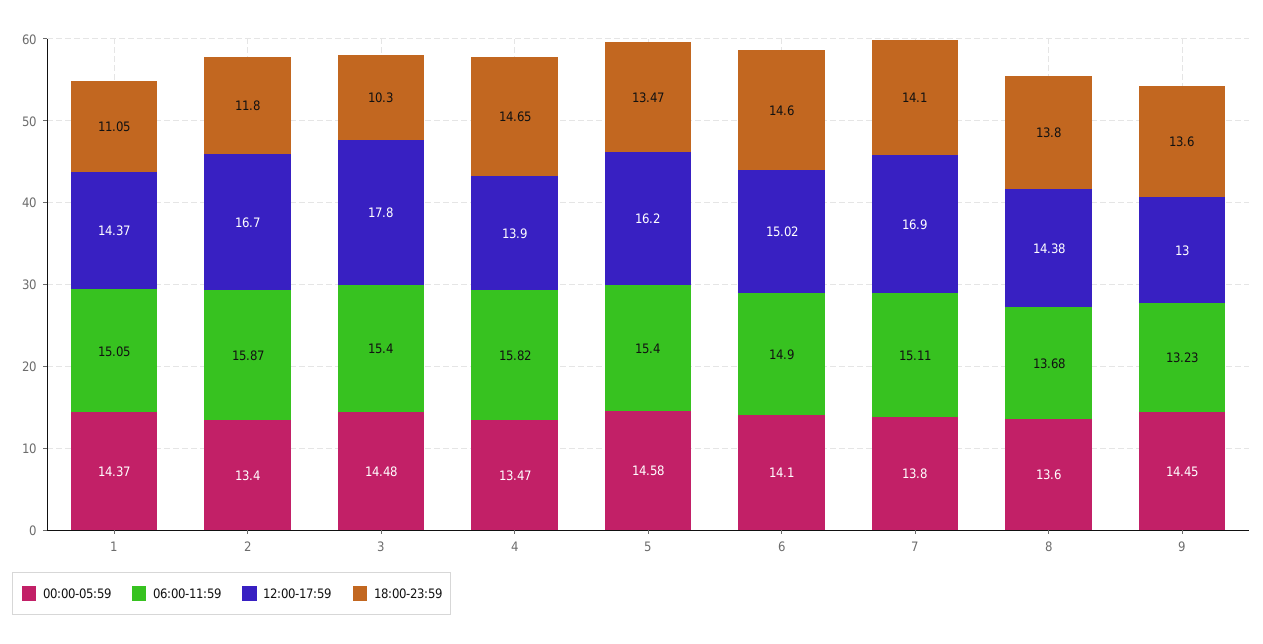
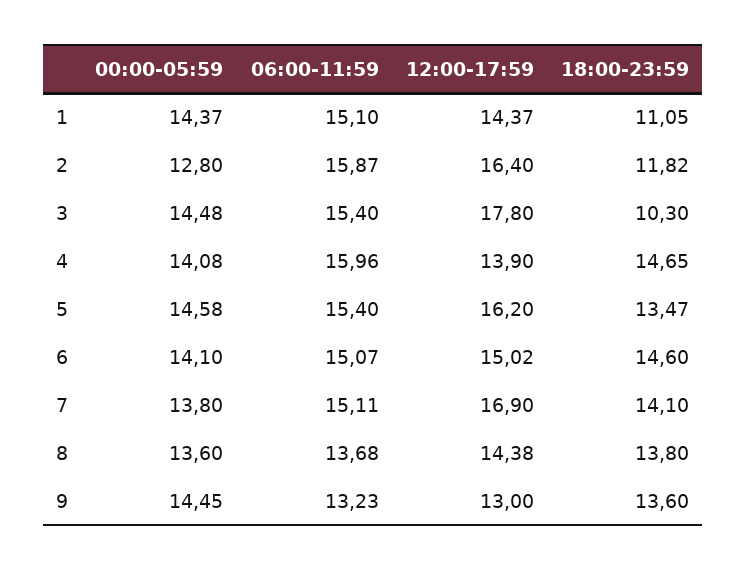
06:00-11:59, 1: 15.05 -> 15.1
00:00-05:59, 2: 13.4 -> 12.8
12:00-17:59, 2: 16.7 -> 16.4
18:00-23:59, 2: 11.8 -> 11.82
00:00-05:59, 4: 13.47 -> 14.08
06:00-11:59, 4: 15.82 -> 15.96
06:00-11:59, 6: 14.9 -> 15.07

